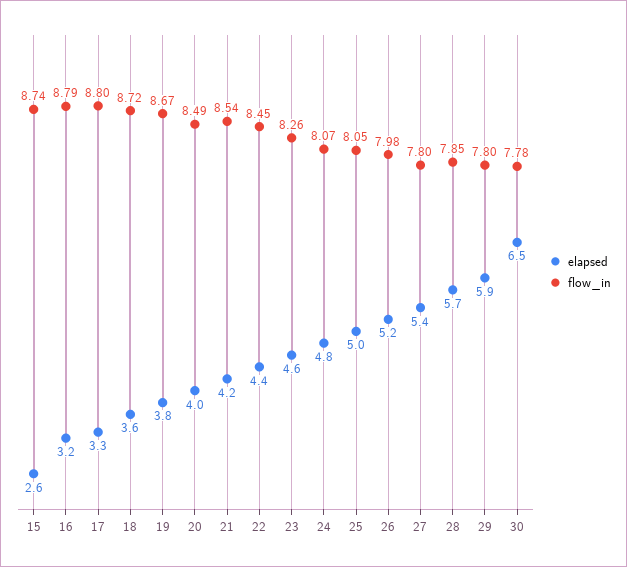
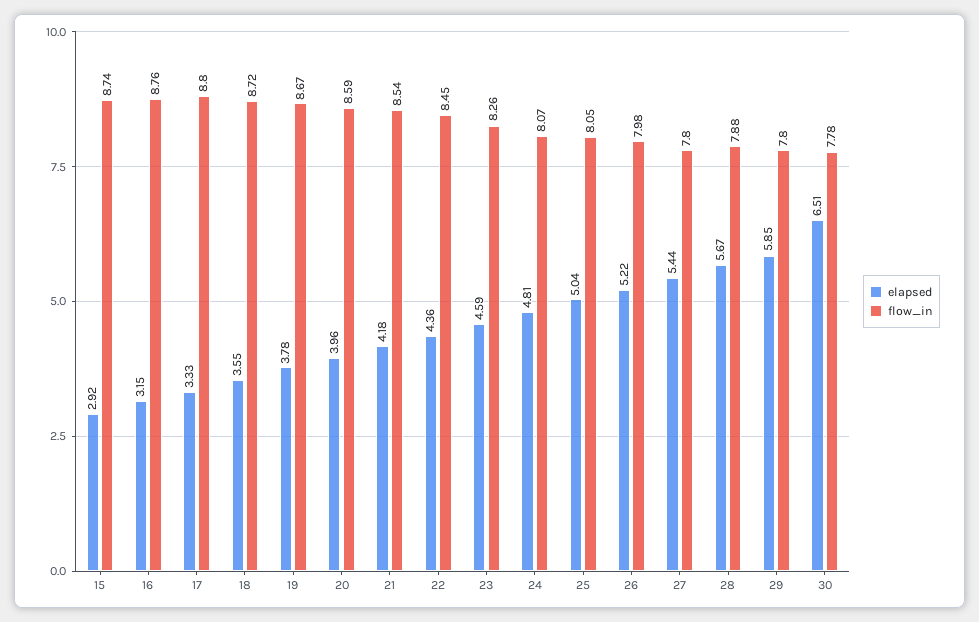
elapsed, 15: 2.6 -> 2.92
flow_in, 16: 8.79 -> 8.76
flow_in, 20: 8.49 -> 8.59
flow_in, 28: 7.85 -> 7.88

